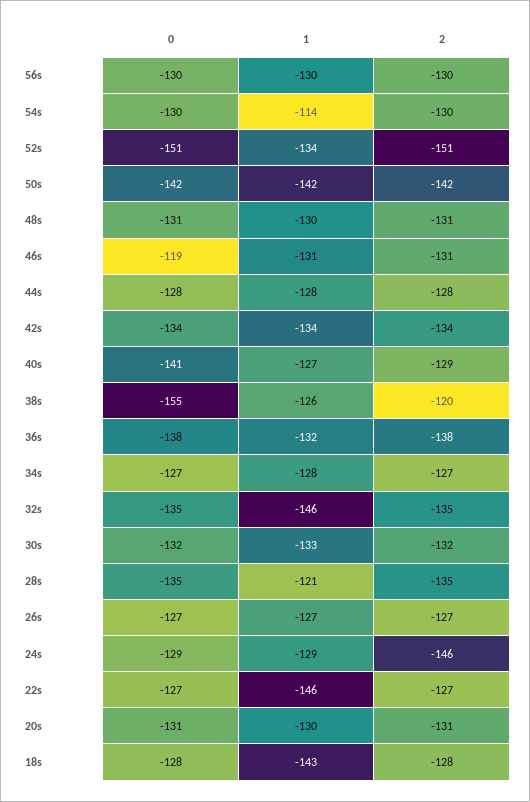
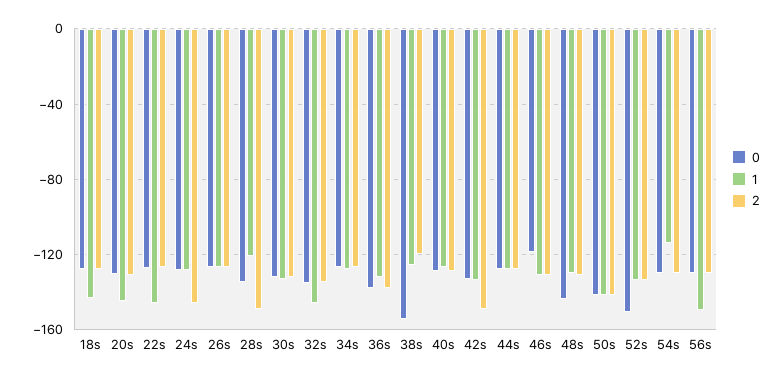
1, 56s: -130 -> -150
2, 52s: -151 -> -135
0, 48s: -131 -> -145
2, 42s: -134 -> -150
0, 40s: -141 -> -130
2, 28s: -135 -> -150
1, 20s: -130 -> -145

